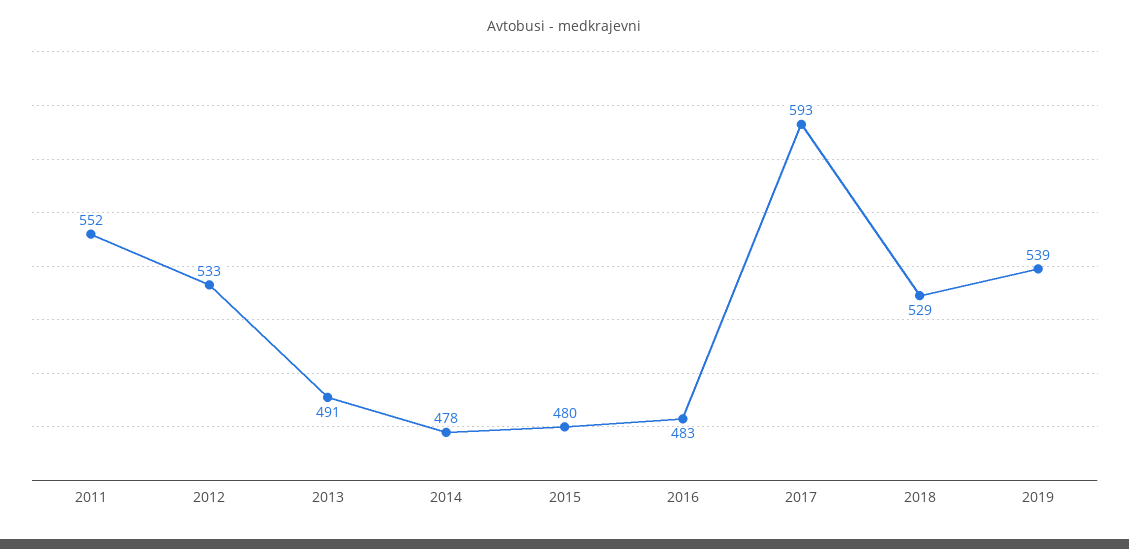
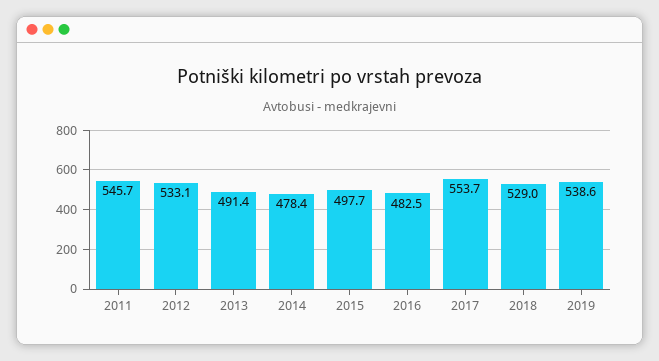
2011: 552 -> 545.7
2015: 480 -> 497.7
2017: 593 -> 553.7

